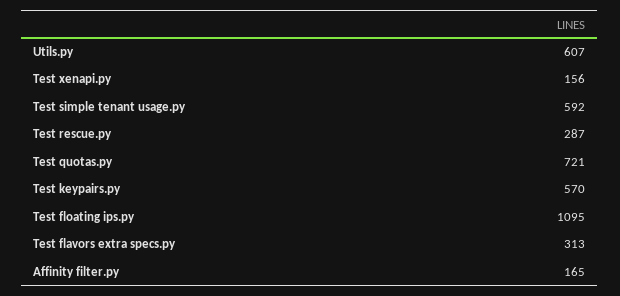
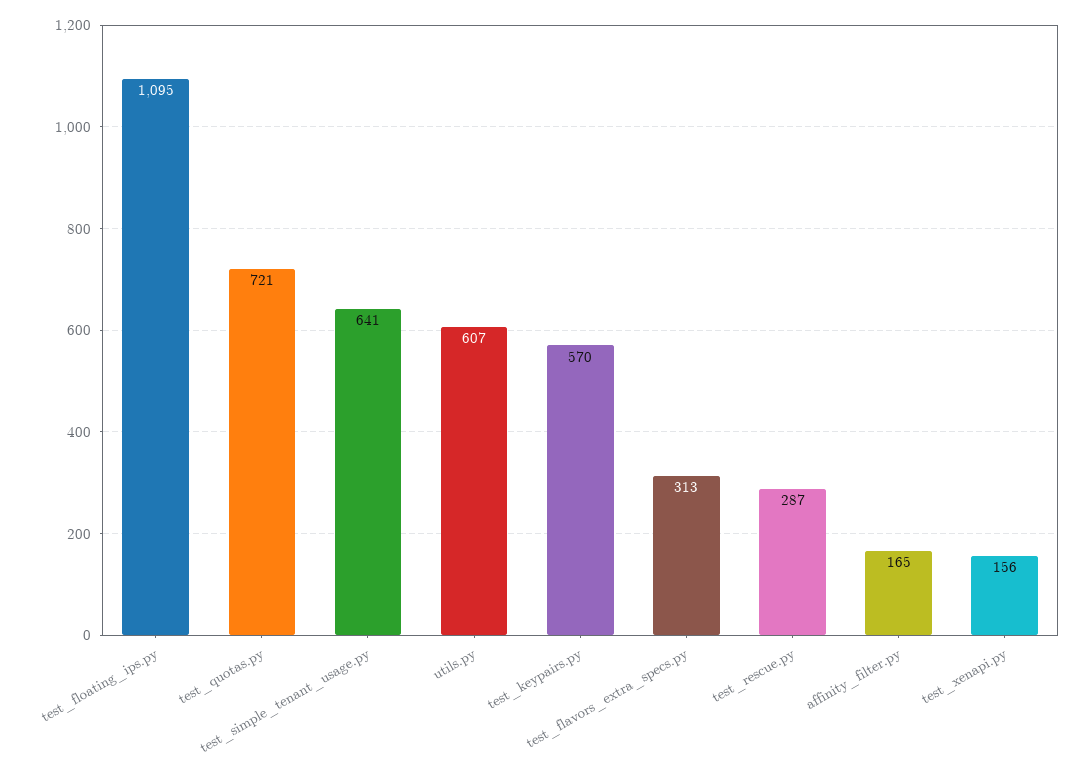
Test simple tenant usage.py: 592 -> 641

